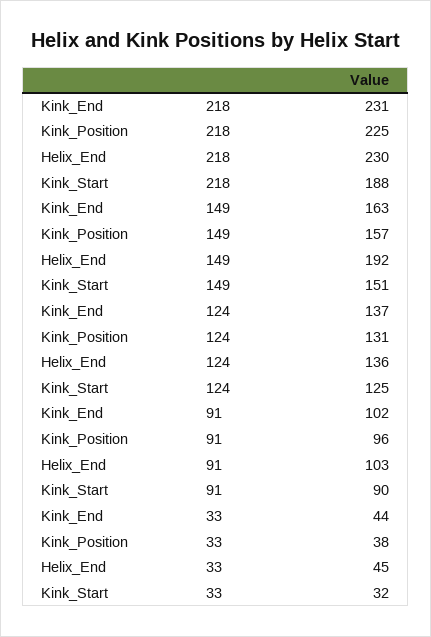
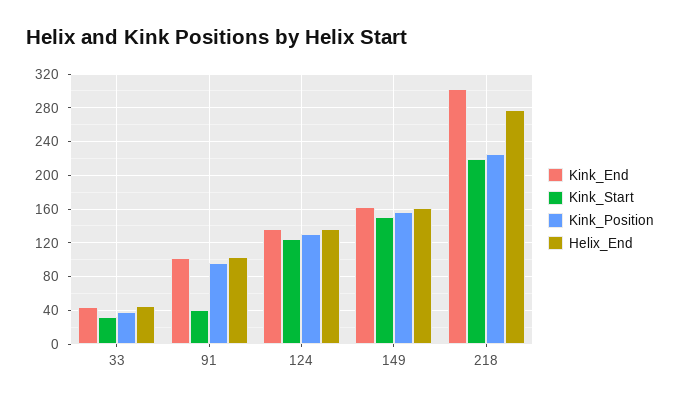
Kink_End, 218: 231 -> 300
Helix_End, 218: 230 -> 280
Kink_Start, 218: 188 -> 220
Helix_End, 149: 192 -> 160
Kink_Start, 91: 90 -> 40

